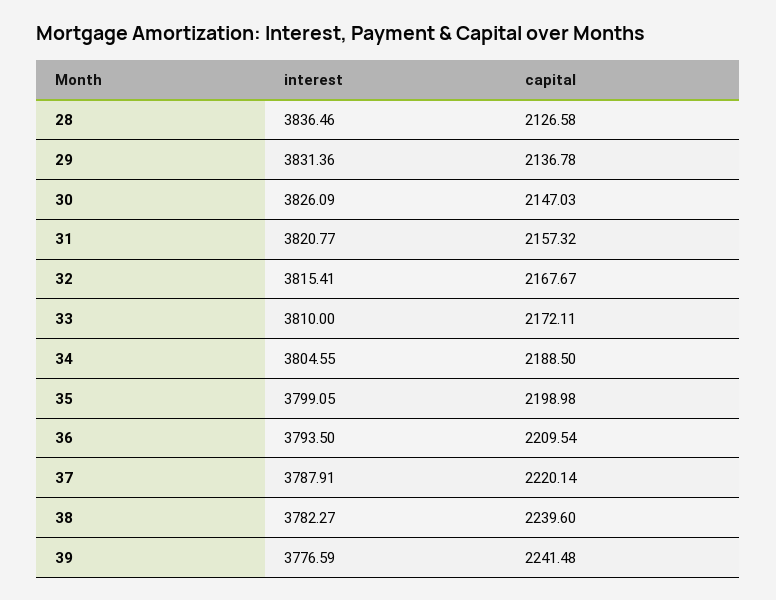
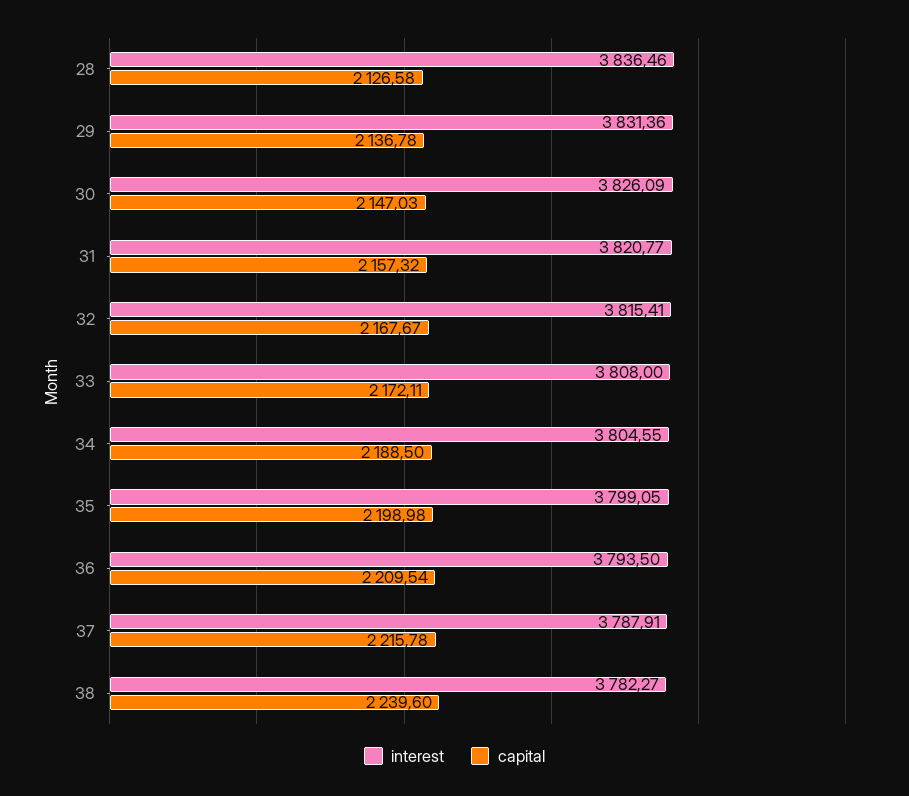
interest, 33: 3810 -> 3808
capital, 37: 2220.14 -> 2215.78
interest, 39: 3776.59 -> none
capital, 39: 2241.48 -> none

